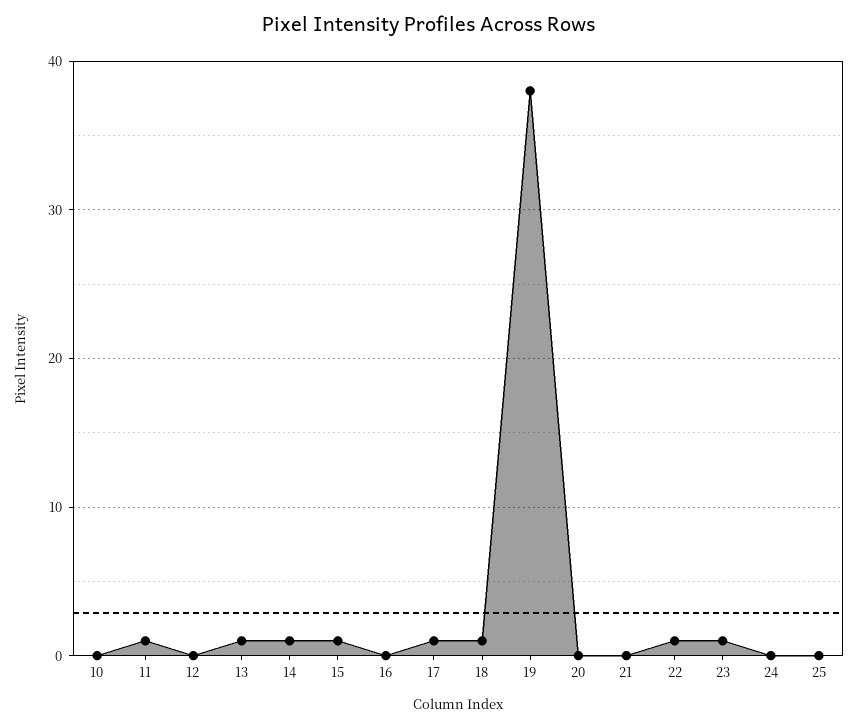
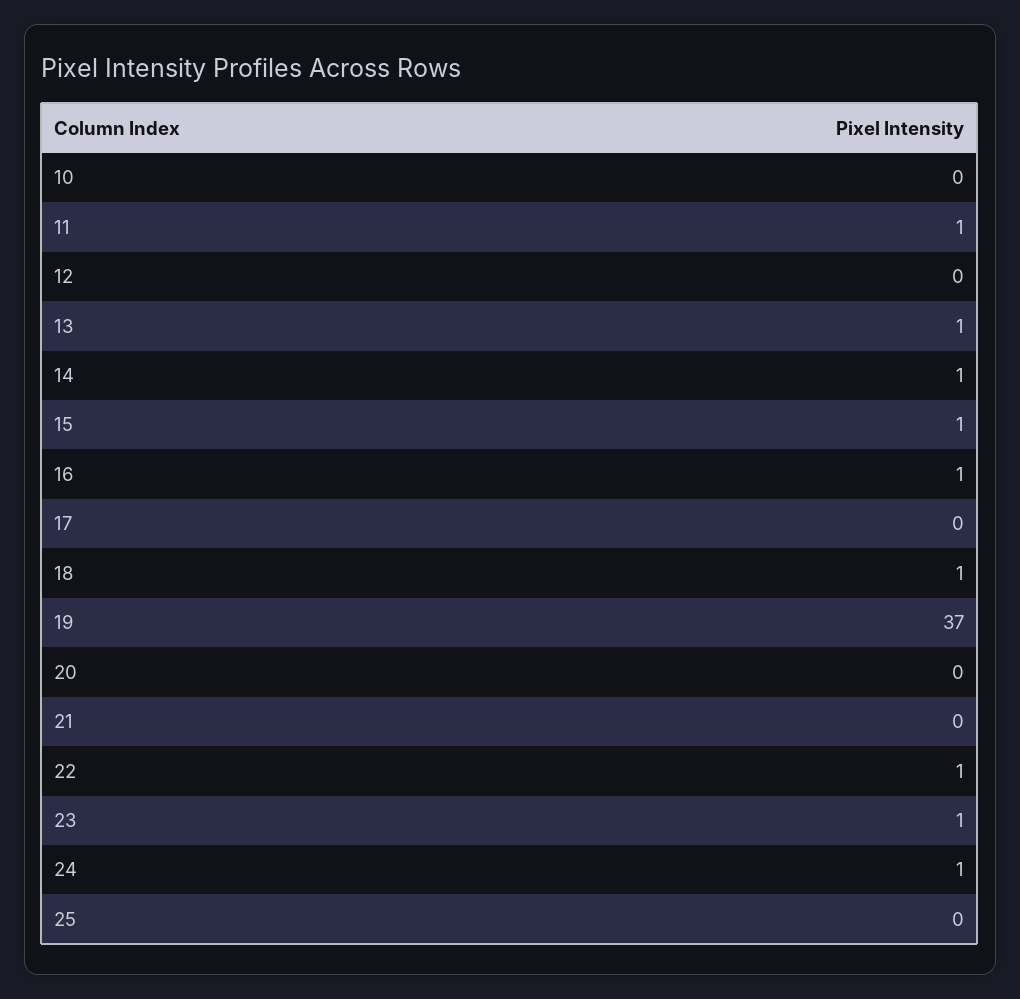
16: 0 -> 1
17: 1 -> 0
19: 38 -> 37
24: 0 -> 1

